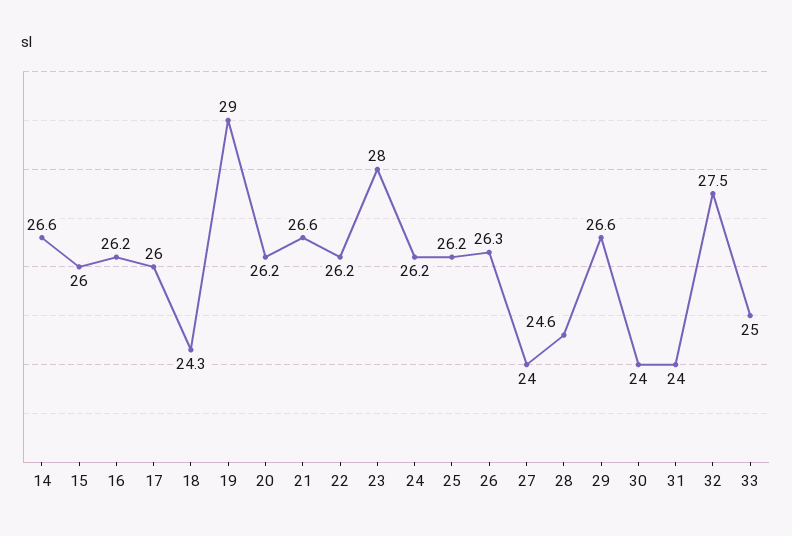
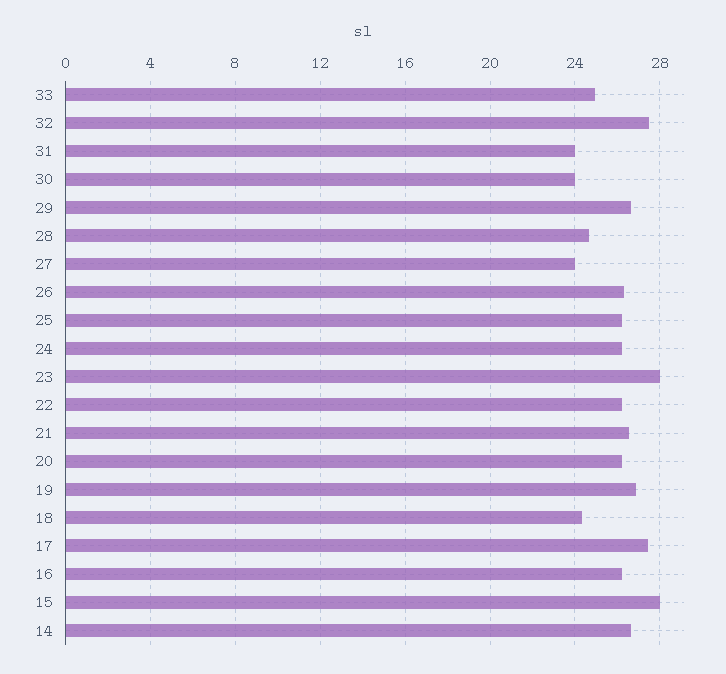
15: 26 -> 28
17: 26 -> 27.5
19: 29 -> 27

